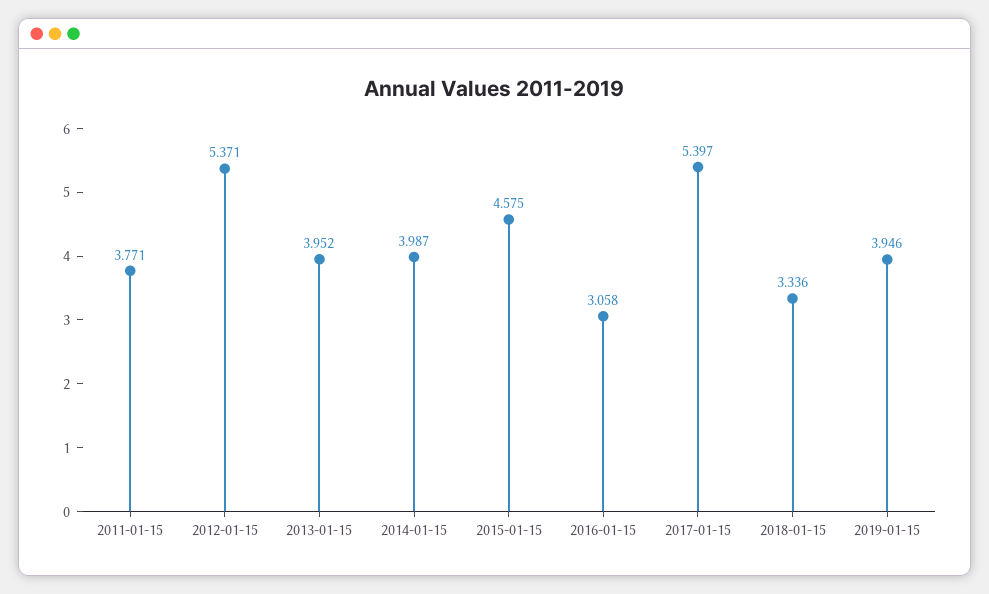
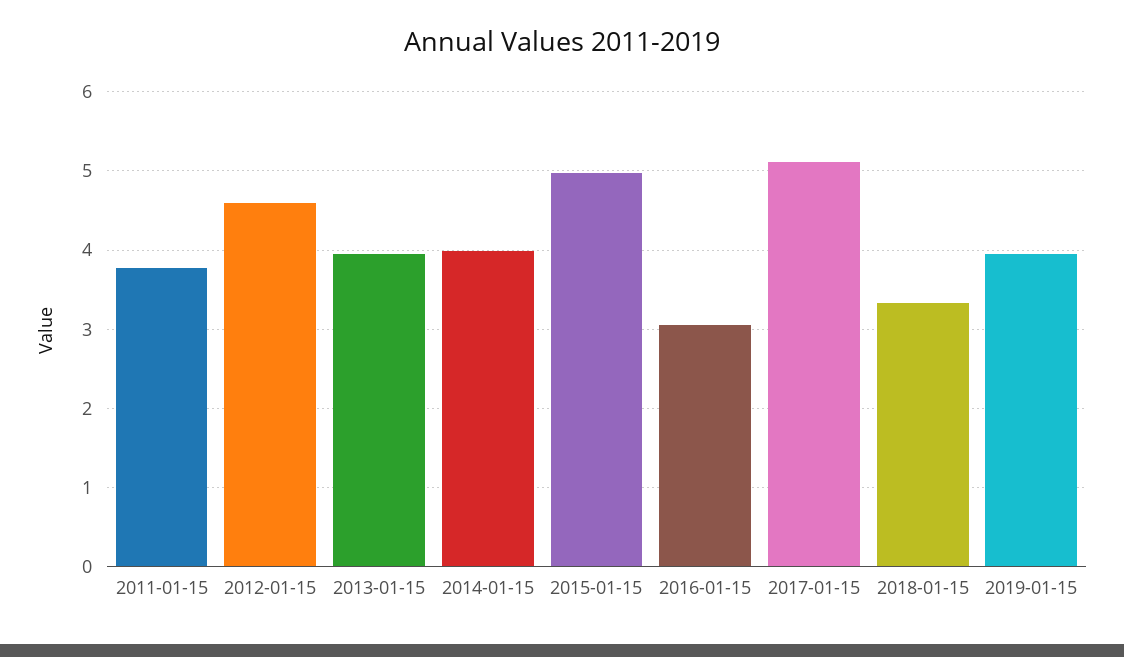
2012-01-15: 5.371 -> 4.6
2015-01-15: 4.575 -> 5
2017-01-15: 5.397 -> 5.1

